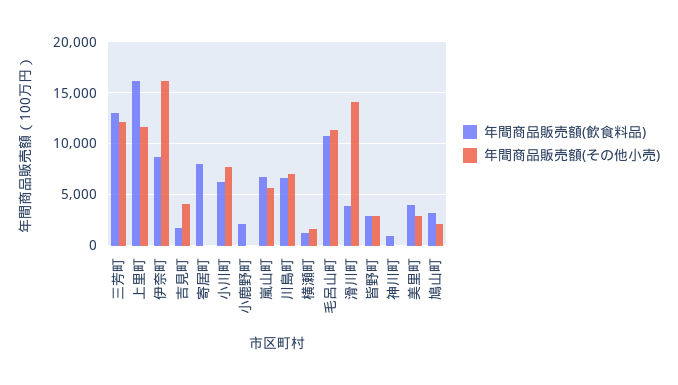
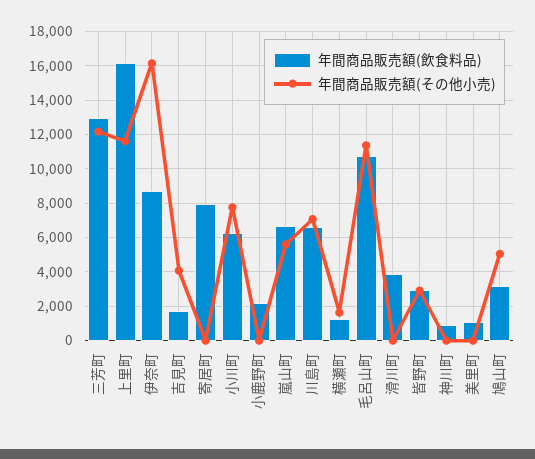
年間商品販売額(その他小売), 滑川町: 14000 -> 0
年間商品販売額(飲食料品), 美里町: 4000 -> 1000
年間商品販売額(その他小売), 美里町: 3000 -> 0
年間商品販売額(その他小売), 鳩山町: 2000 -> 5000

